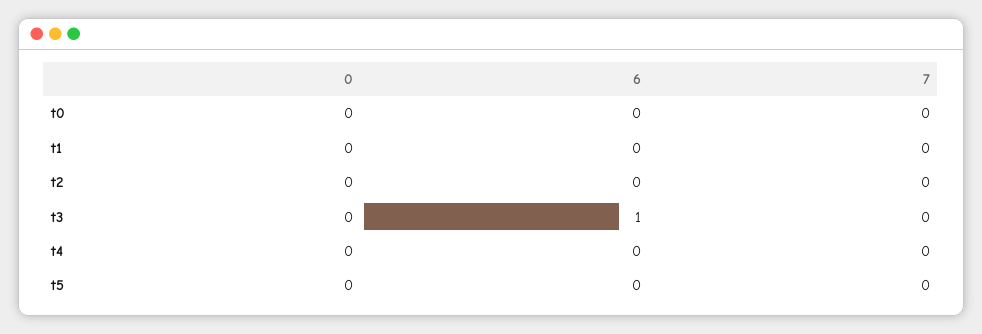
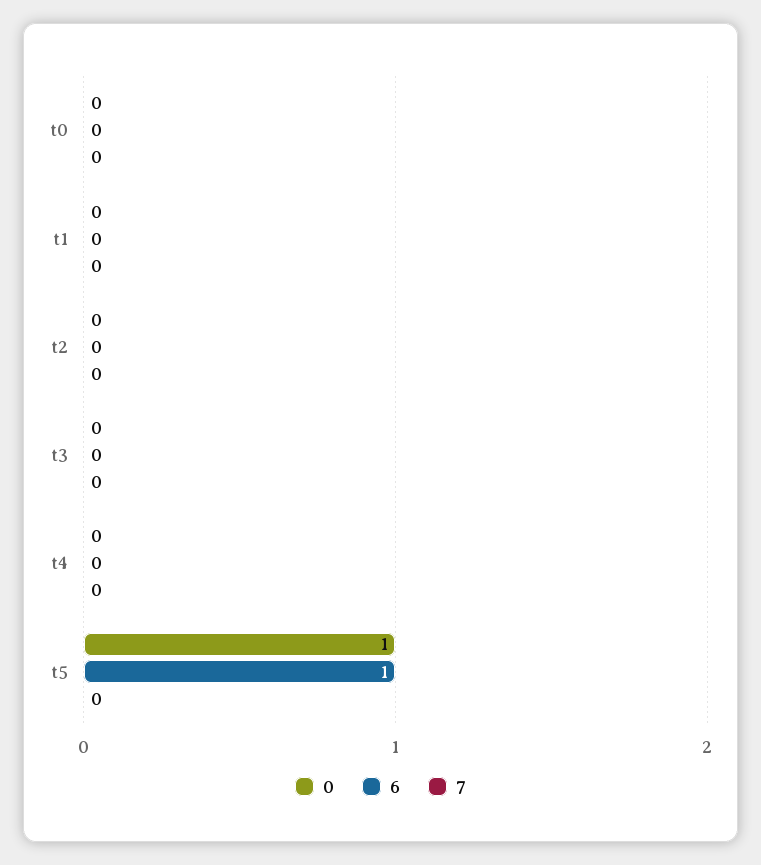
6, t3: 1 -> 0
0, t5: 0 -> 1
6, t5: 0 -> 1

